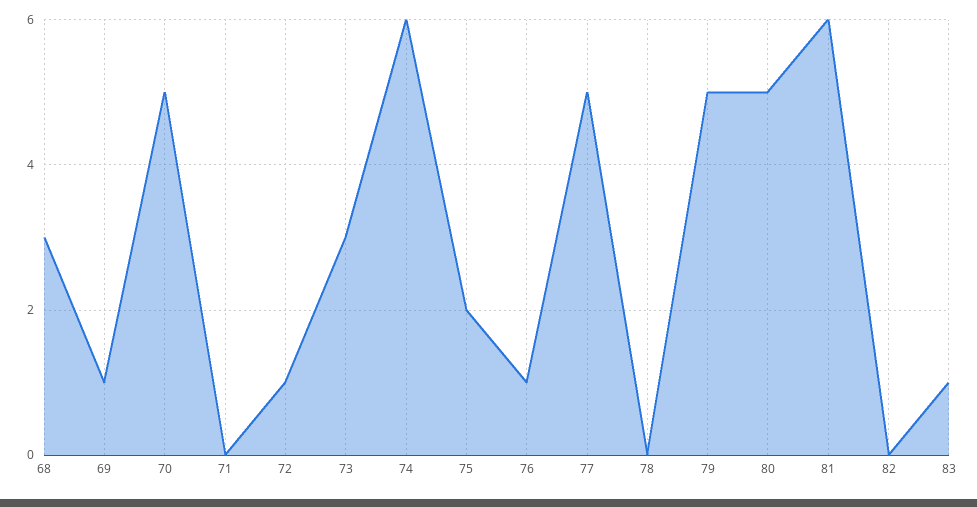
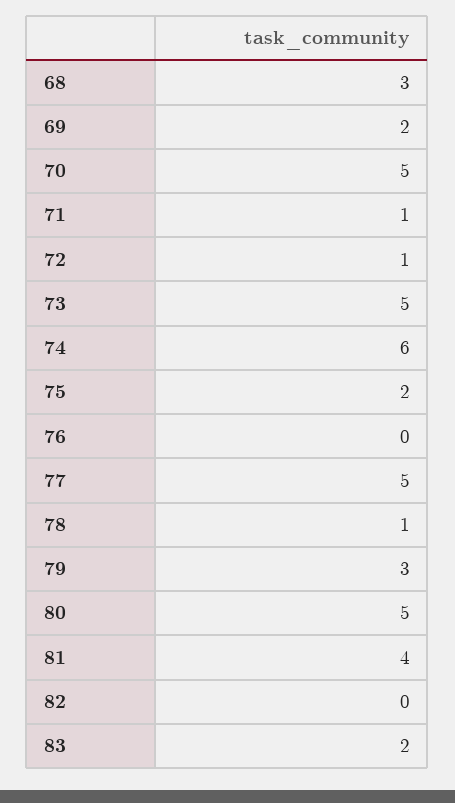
69: 1 -> 2
71: 0 -> 1
73: 3 -> 5
76: 1 -> 0
78: 0 -> 1
79: 5 -> 3
81: 6 -> 4
83: 1 -> 2

